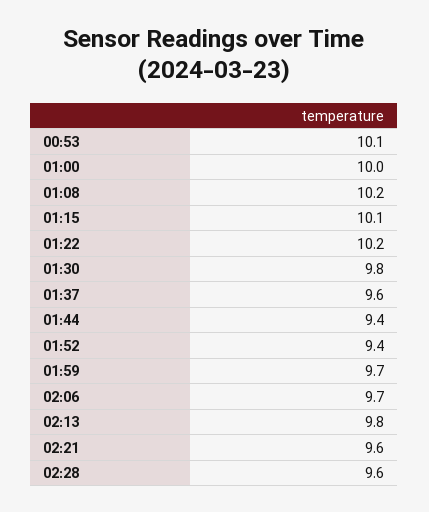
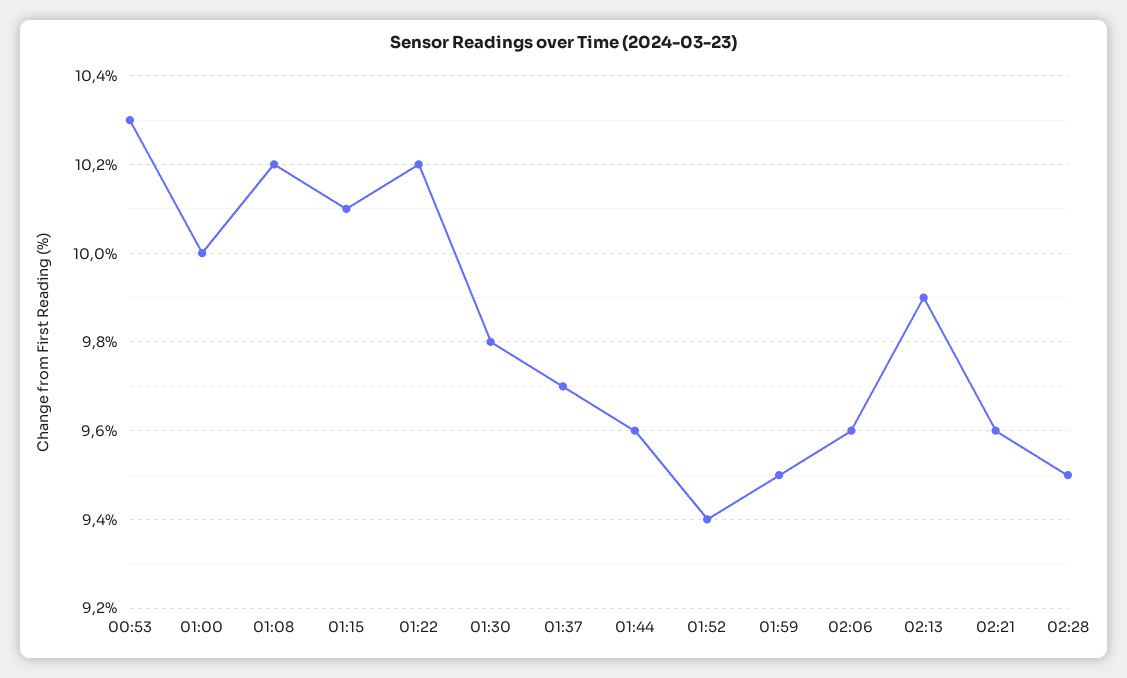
00:53: 10.1 -> 10.3
01:37: 9.6 -> 9.7
01:44: 9.4 -> 9.6
01:59: 9.7 -> 9.5
02:06: 9.7 -> 9.6
02:13: 9.8 -> 9.9
02:28: 9.6 -> 9.5

